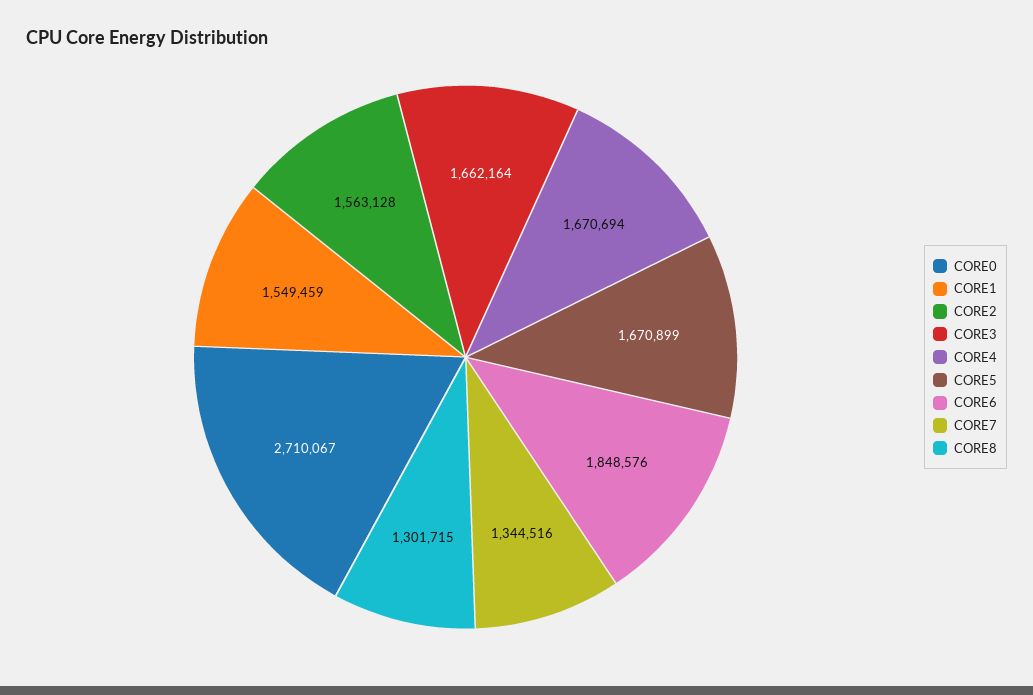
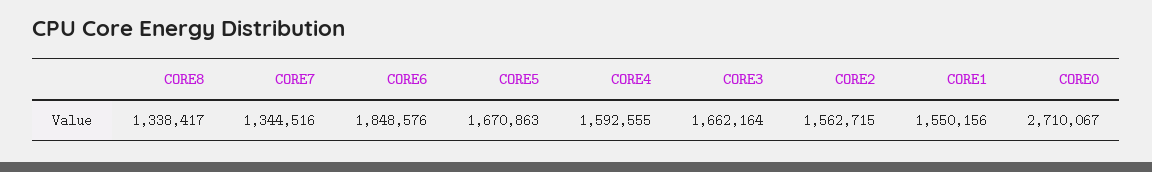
CORE1: 1549459 -> 1550156
CORE2: 1563128 -> 1562715
CORE4: 1670694 -> 1592555
CORE5: 1670899 -> 1670863
CORE8: 1301715 -> 1338417

